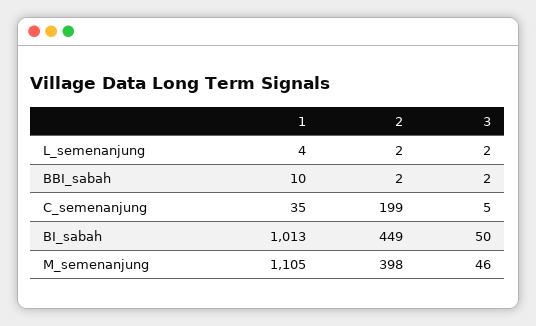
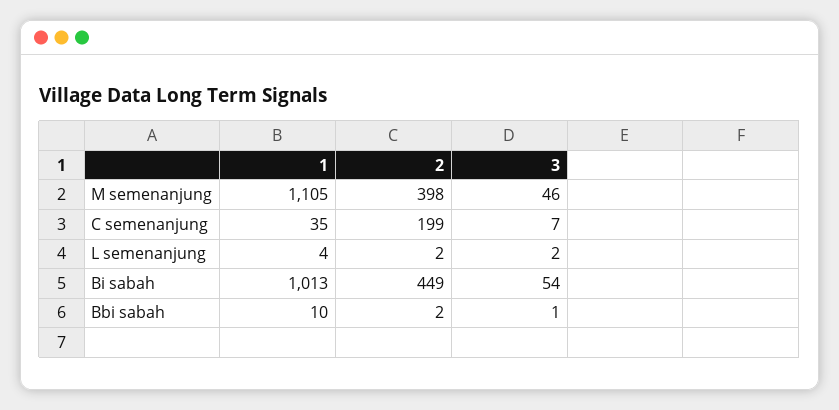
3, BBI_sabah: 2 -> 1
3, C_semenanjung: 5 -> 7
3, BI_sabah: 50 -> 54

